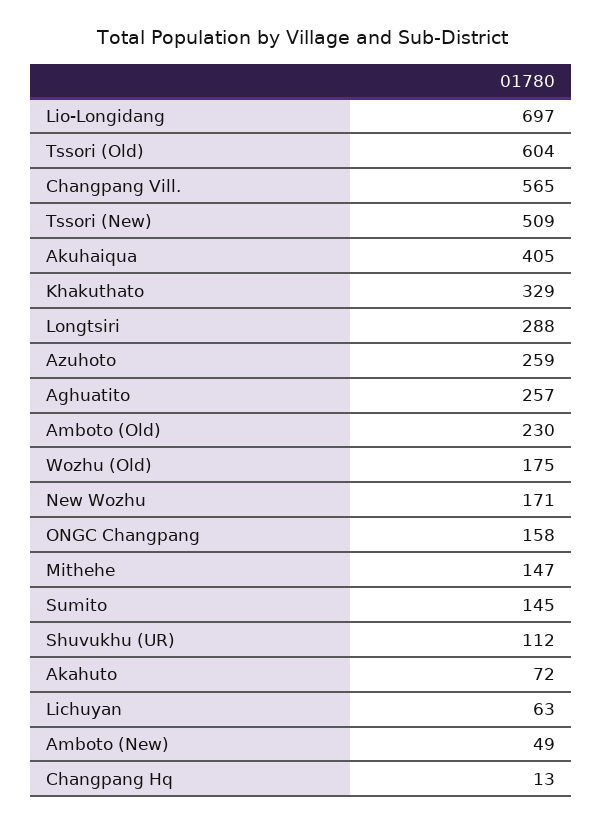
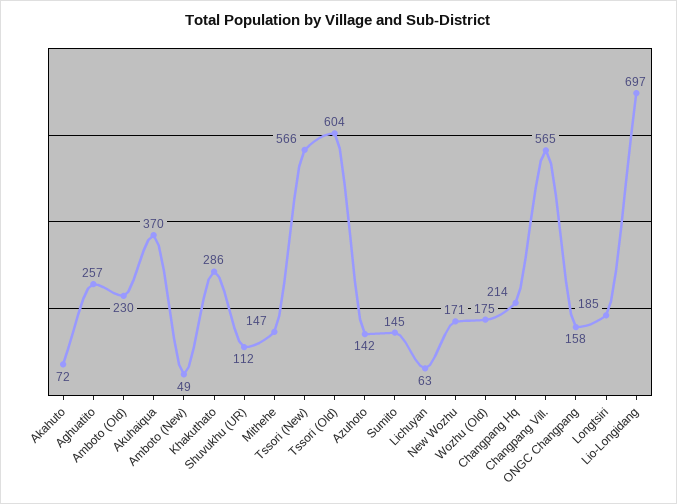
Tssori (New): 509 -> 566
Akuhaiqua: 405 -> 370
Khakuthato: 329 -> 286
Longtsiri: 288 -> 185
Azuhoto: 259 -> 142
Changpang Hq: 13 -> 214

